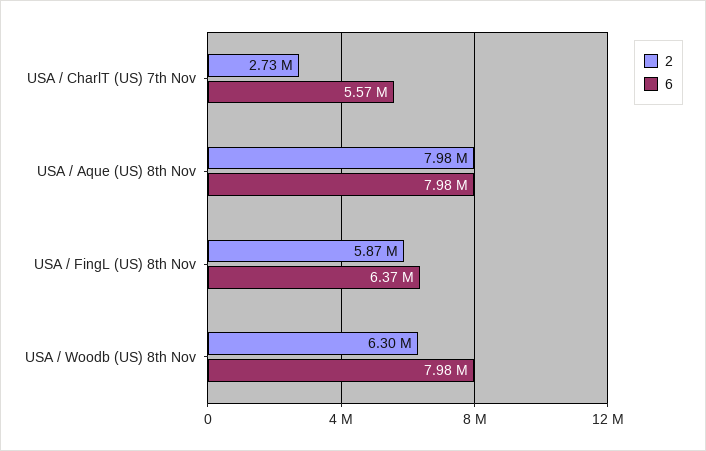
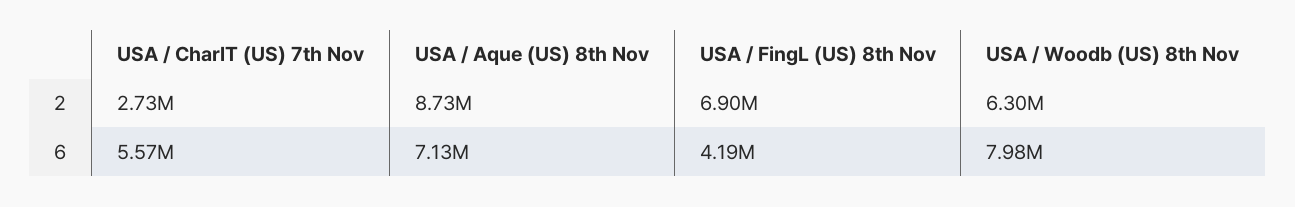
2, USA / Aque (US) 8th Nov: 7980000 -> 8730000
6, USA / Aque (US) 8th Nov: 7980000 -> 7130000
2, USA / FingL (US) 8th Nov: 5870000 -> 6900000
6, USA / FingL (US) 8th Nov: 6370000 -> 4190000

